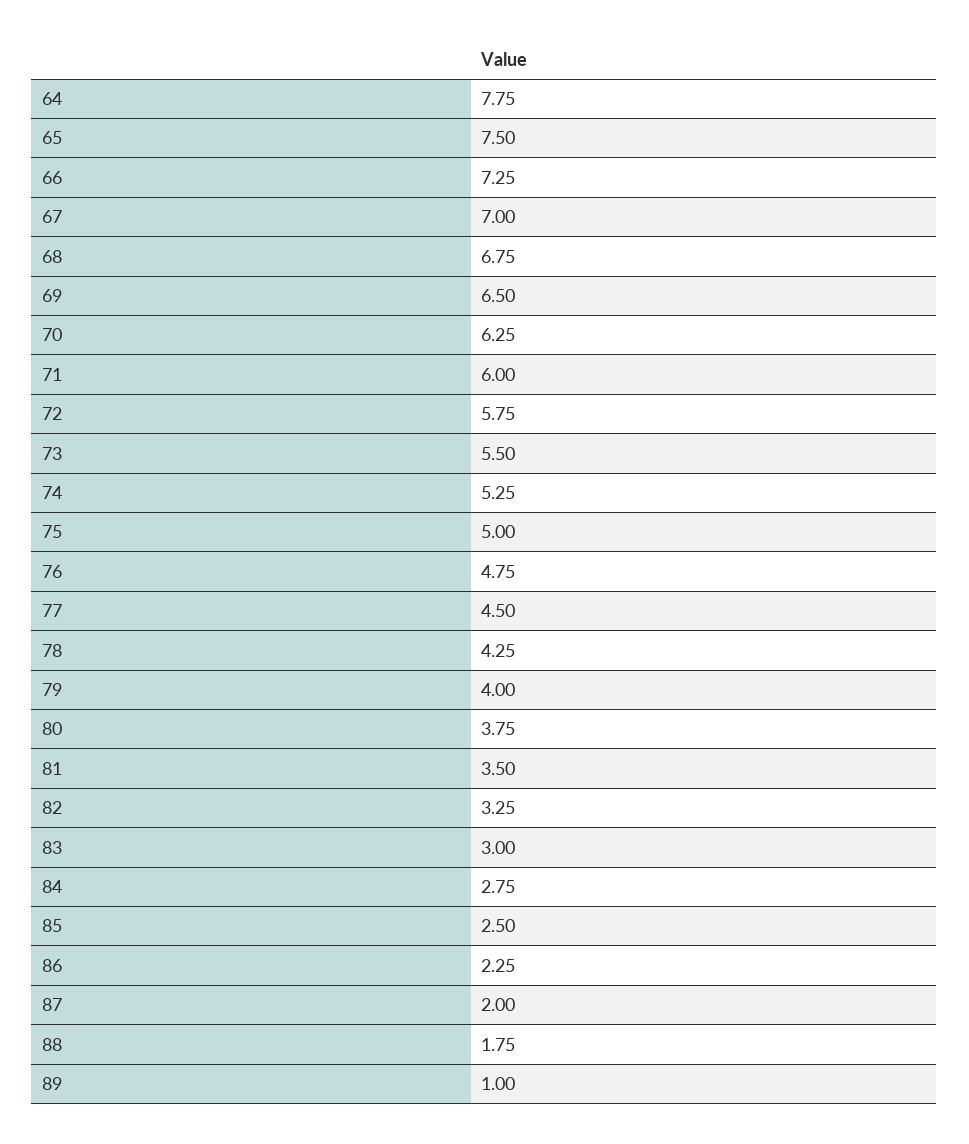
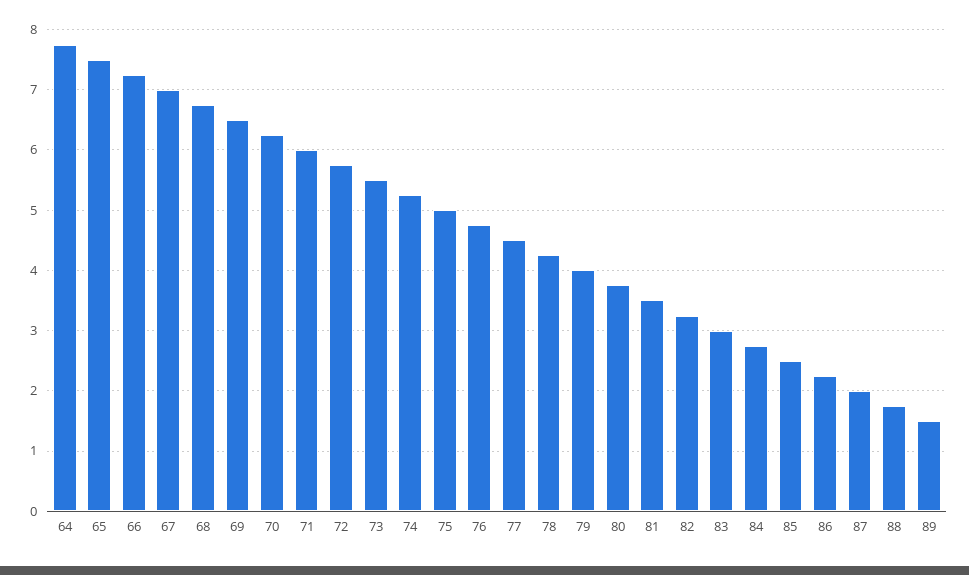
89: 1 -> 1.5

